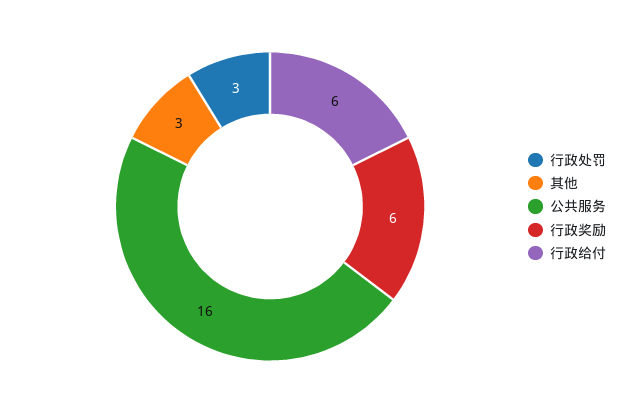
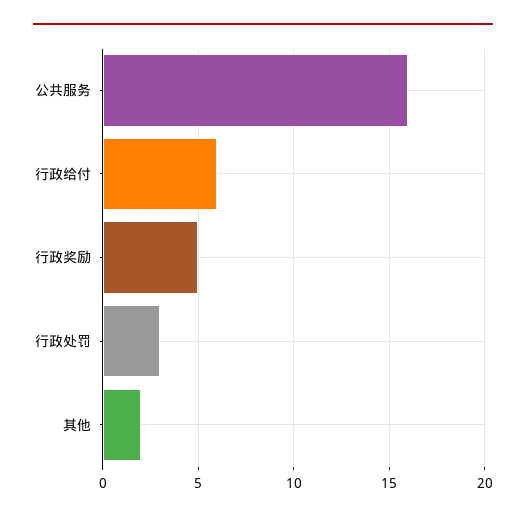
其他: 3 -> 2
行政奖励: 6 -> 5

